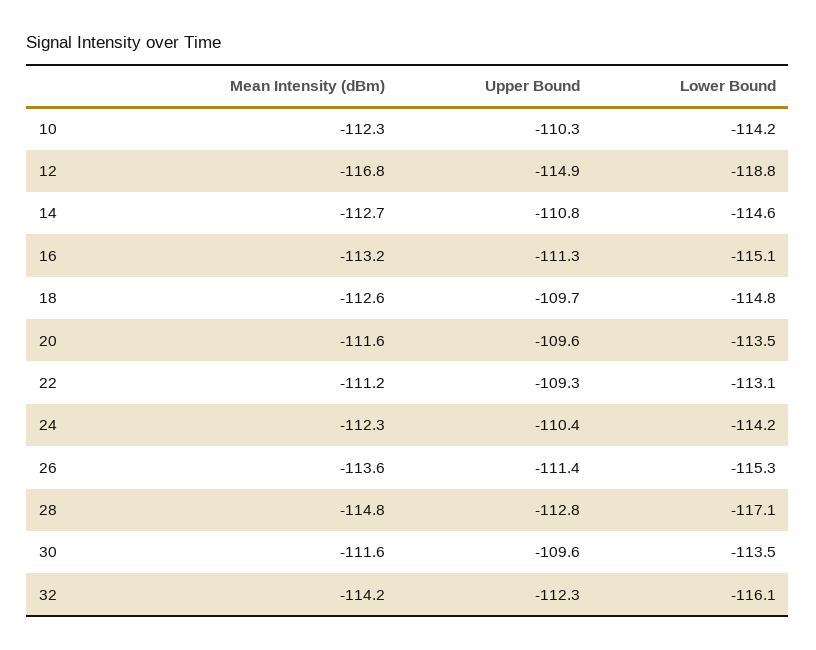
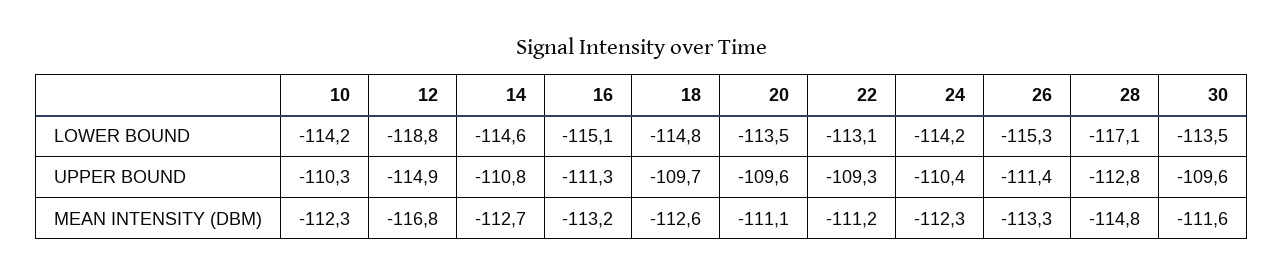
Mean Intensity (dBm), 20: -111.6 -> -111.1
Mean Intensity (dBm), 26: -113.6 -> -113.3
Mean Intensity (dBm), 32: -114.2 -> none
Upper Bound, 32: -112.3 -> none
Lower Bound, 32: -116.1 -> none

